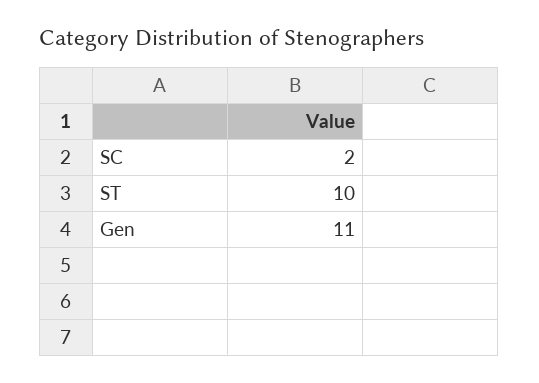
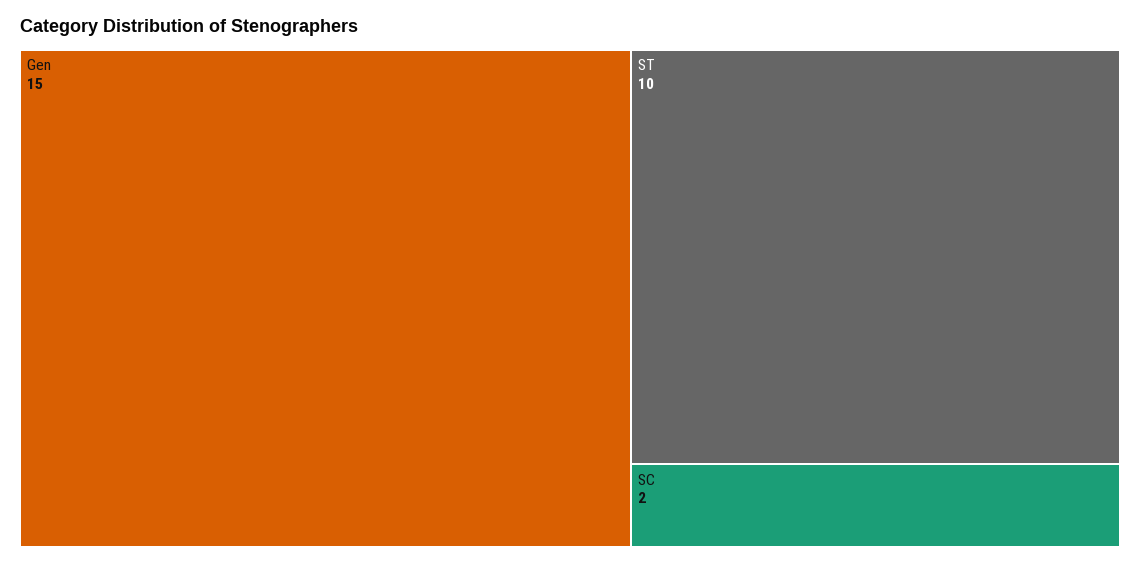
Gen: 11 -> 15

